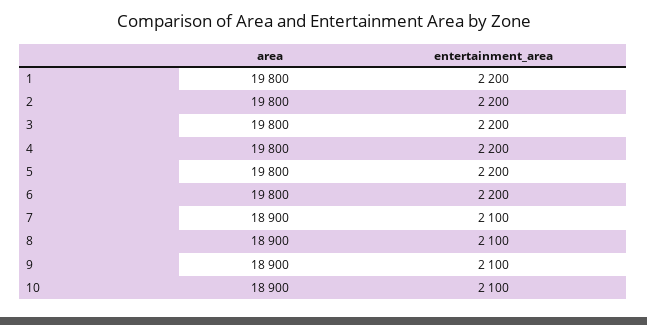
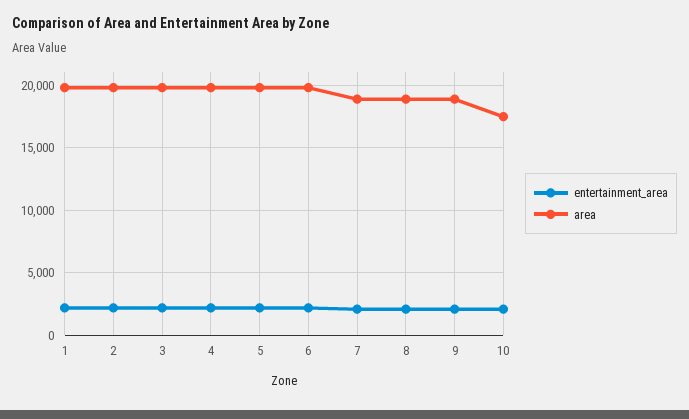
area, 10: 18900 -> 17500

